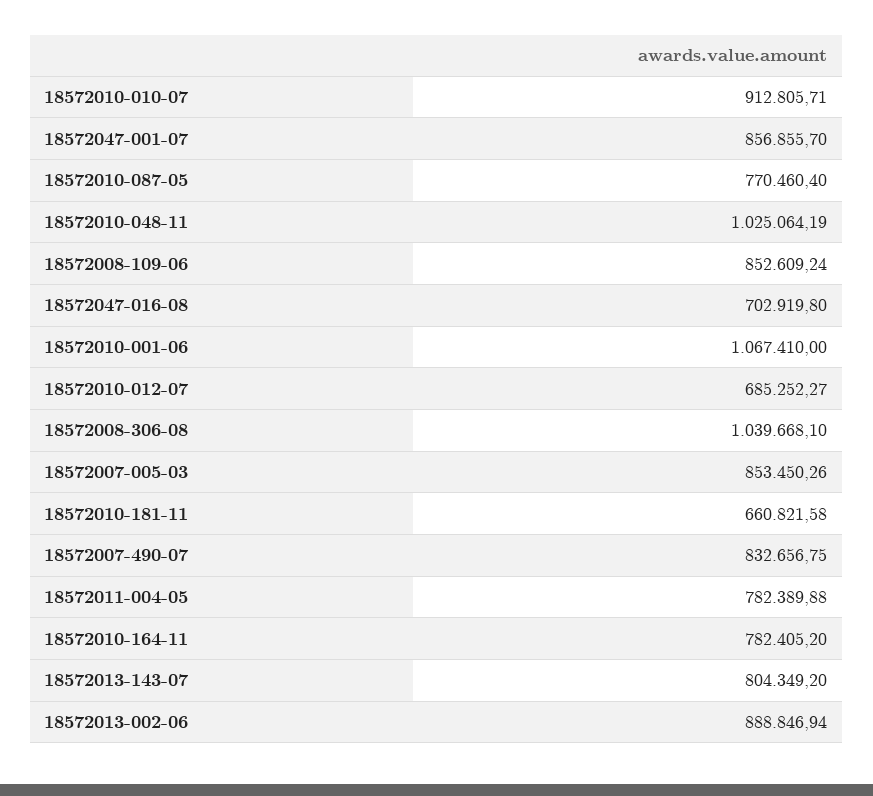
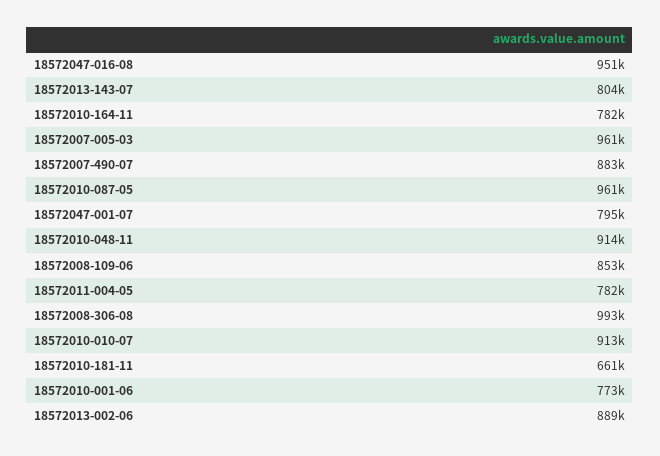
18572047-001-07: 856855.7 -> 795000
18572010-087-05: 770460.4 -> 961000
18572010-048-11: 1025064.19 -> 914000
18572047-016-08: 702919.8 -> 951000
18572010-001-06: 1067410 -> 773000
18572010-012-07: 685252.27 -> none
18572008-306-08: 1039668.1 -> 993000
18572007-005-03: 853450.26 -> 961000
18572007-490-07: 832656.75 -> 883000

